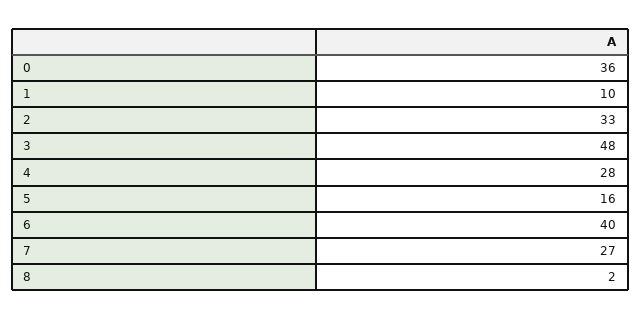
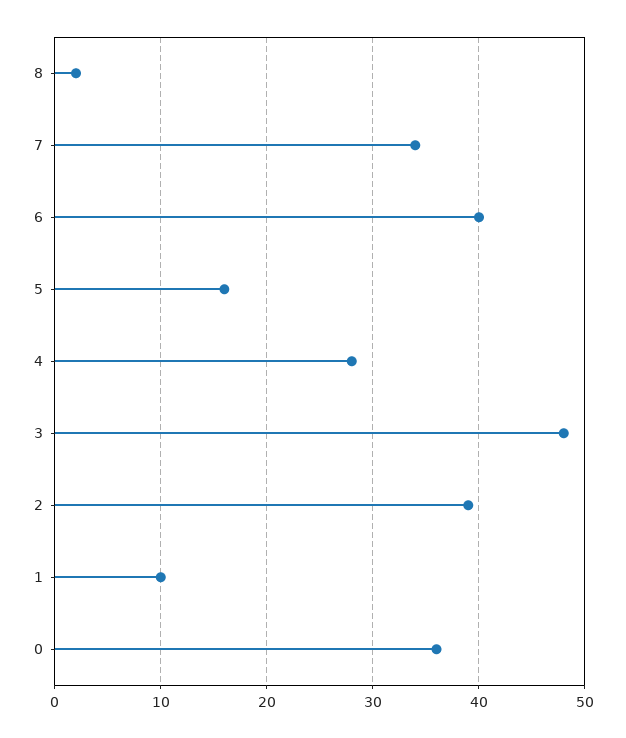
2: 33 -> 39
7: 27 -> 34

